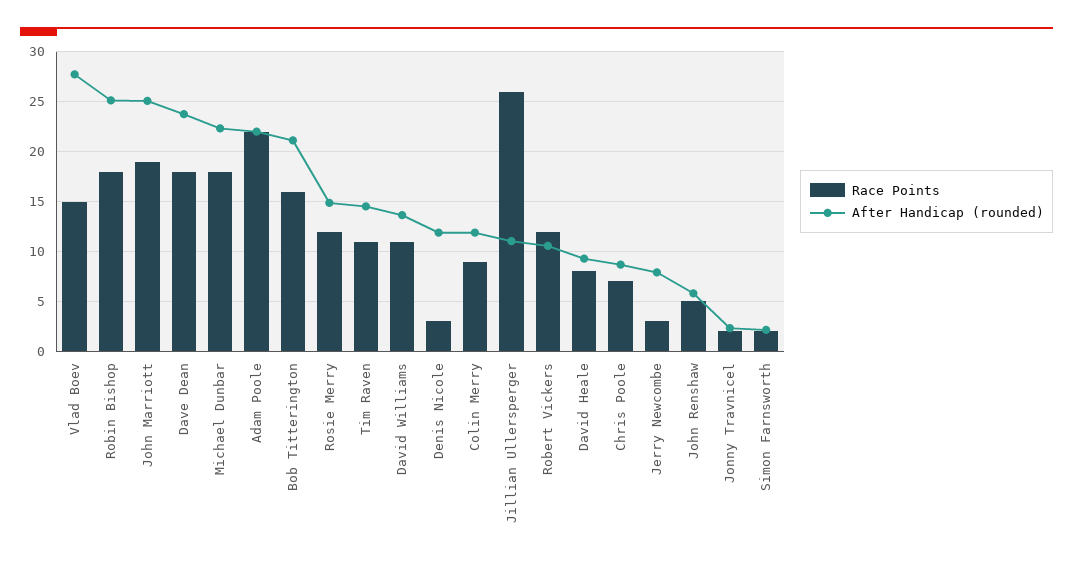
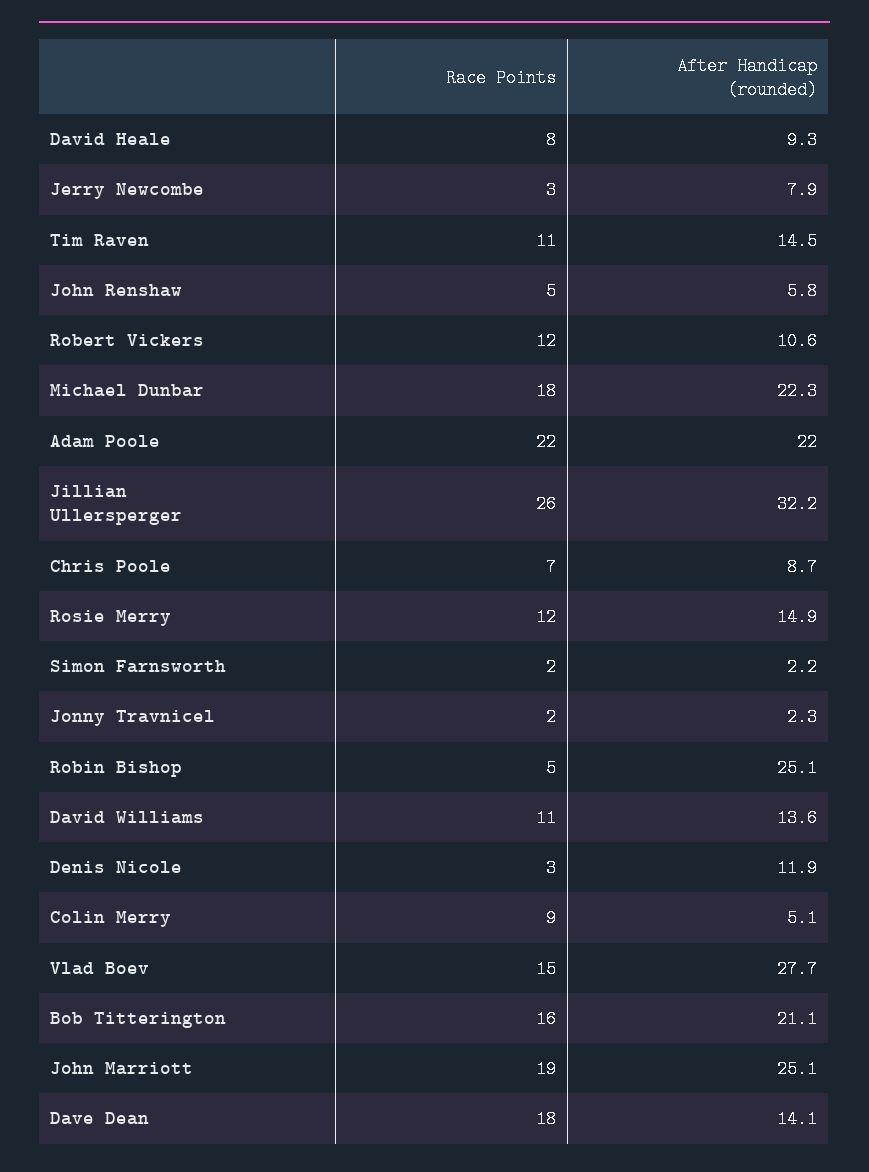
Race Points, Robin Bishop: 18 -> 5
After Handicap (rounded), Dave Dean: 24 -> 14.1
After Handicap (rounded), Colin Merry: 12 -> 5.1
After Handicap (rounded), Jillian Ullersperger: 11 -> 32.2

